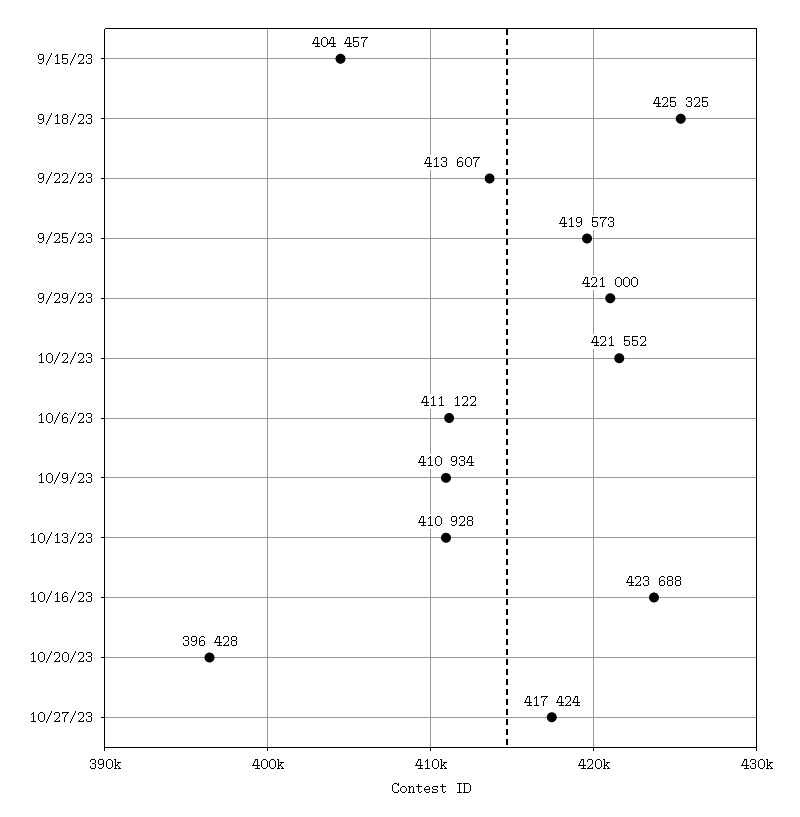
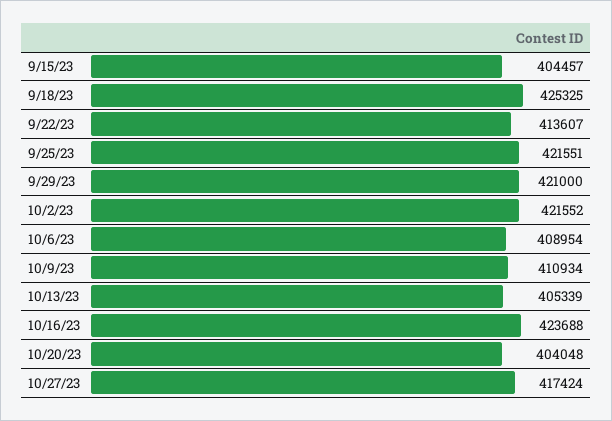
9/25/23: 419573 -> 421551
10/6/23: 411122 -> 408954
10/13/23: 410928 -> 405339
10/20/23: 396428 -> 404048

